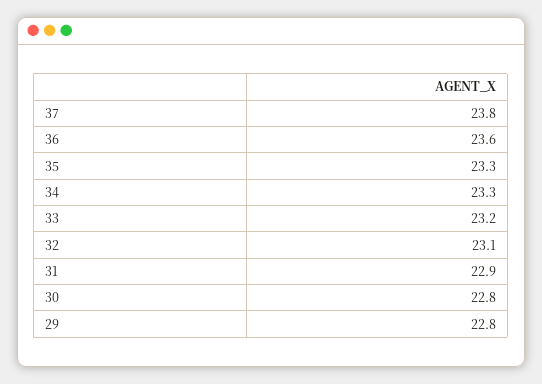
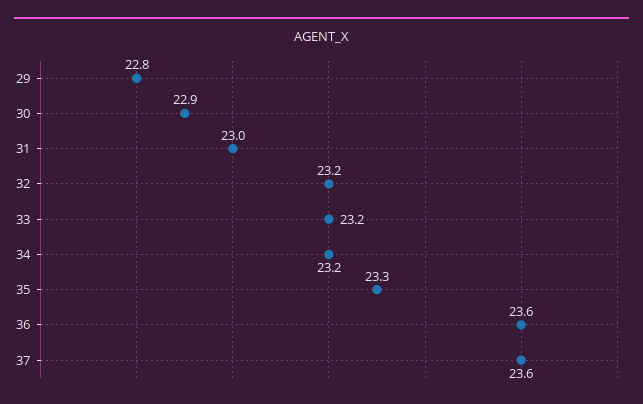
37: 23.8 -> 23.6
34: 23.3 -> 23.2
32: 23.1 -> 23.2
31: 22.9 -> 23
30: 22.8 -> 22.9

